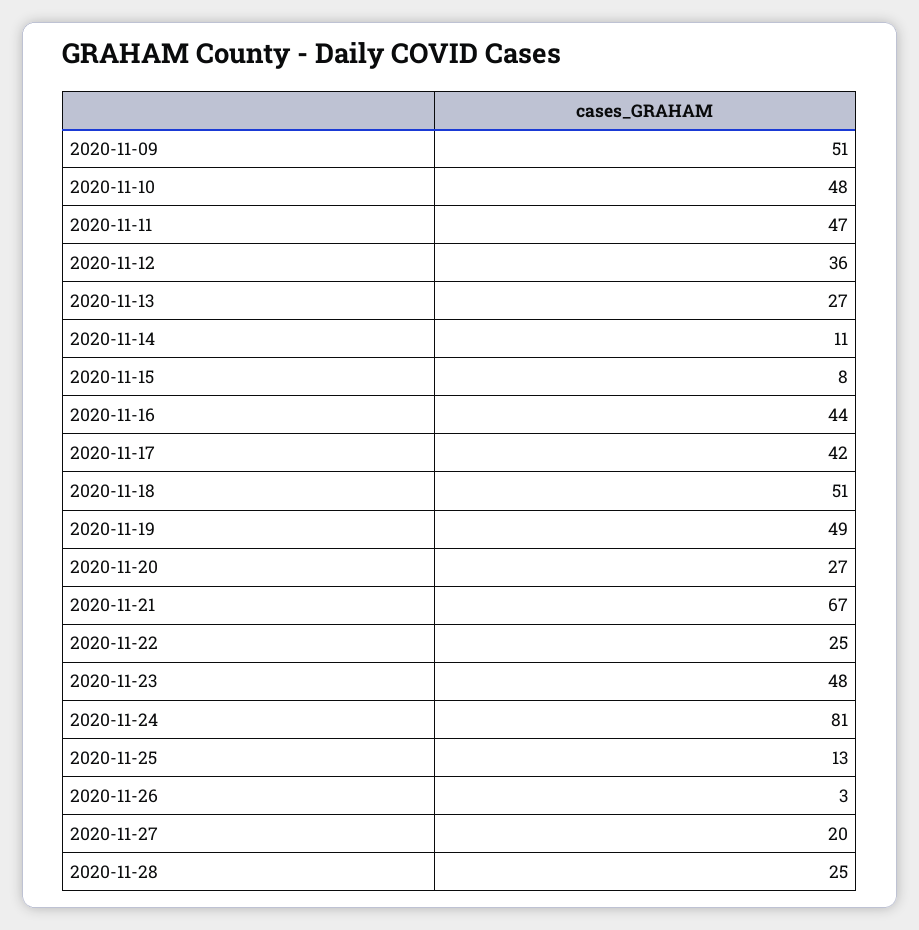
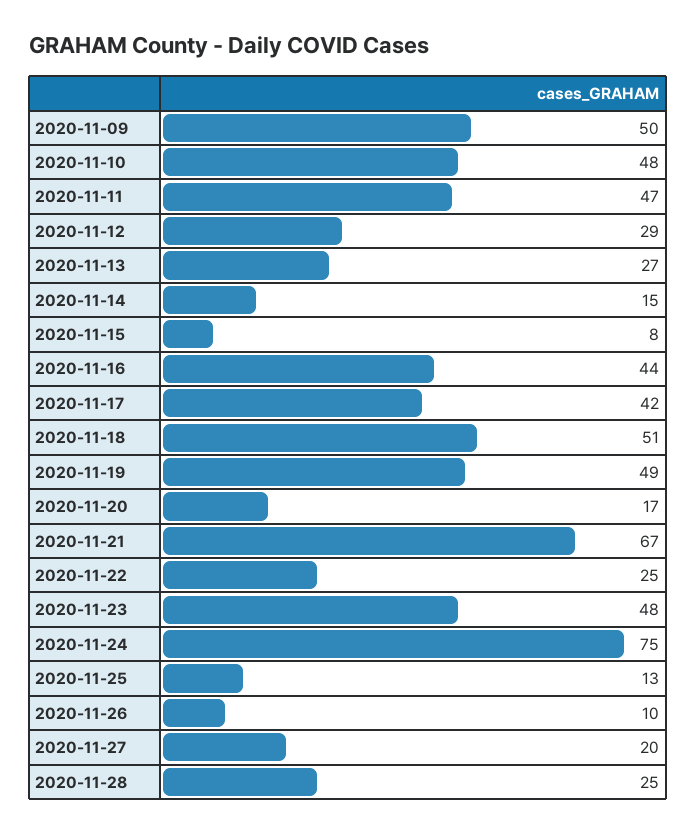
2020-11-09: 51 -> 50
2020-11-12: 36 -> 29
2020-11-14: 11 -> 15
2020-11-20: 27 -> 17
2020-11-24: 81 -> 75
2020-11-26: 3 -> 10

